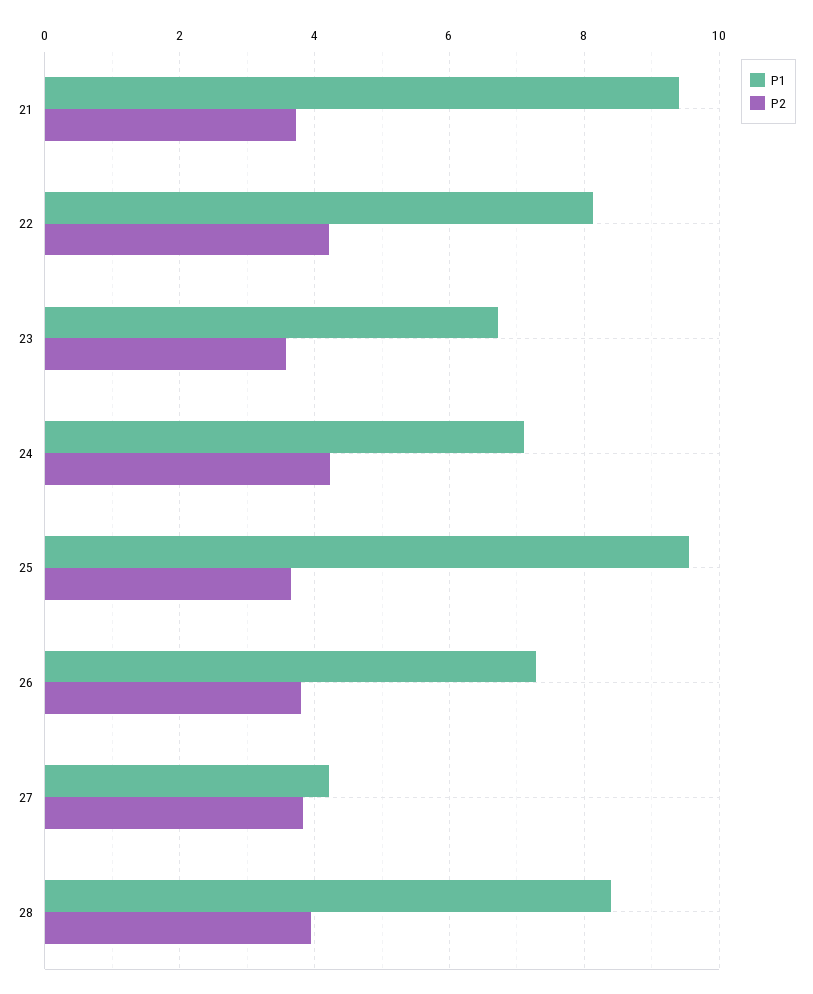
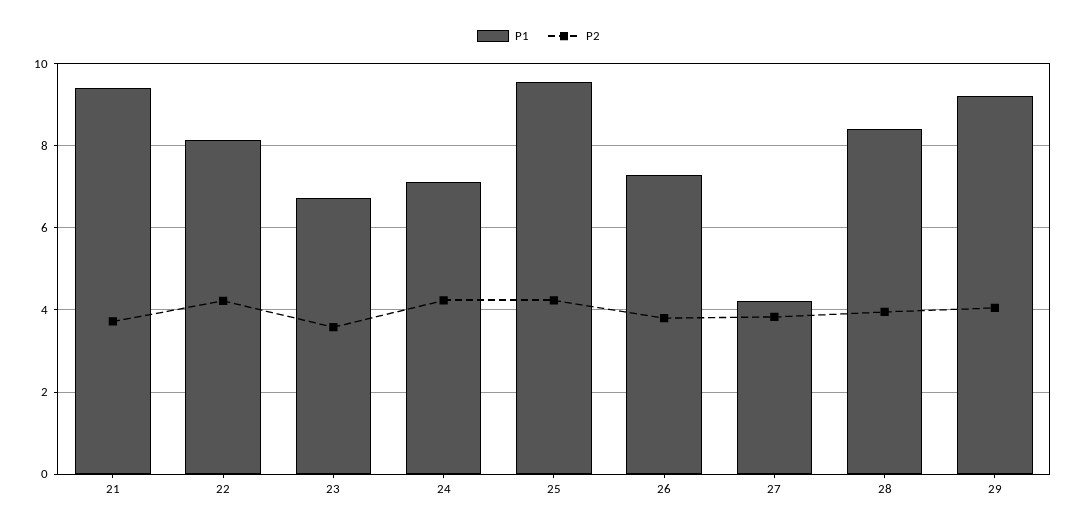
P2, 25: 3.6 -> 4.2
P1, 29: none -> 9.2
P2, 29: none -> 4

